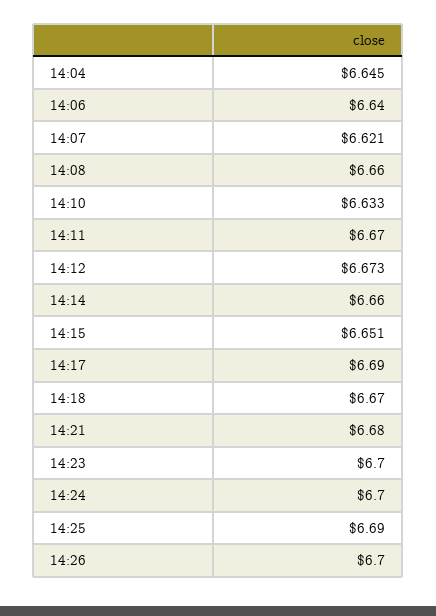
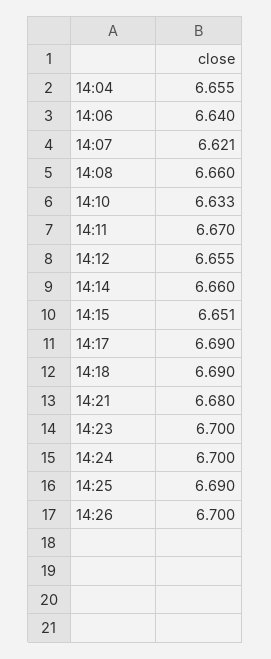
14:04: 6.645 -> 6.655
14:12: 6.673 -> 6.655
14:18: 6.67 -> 6.69

